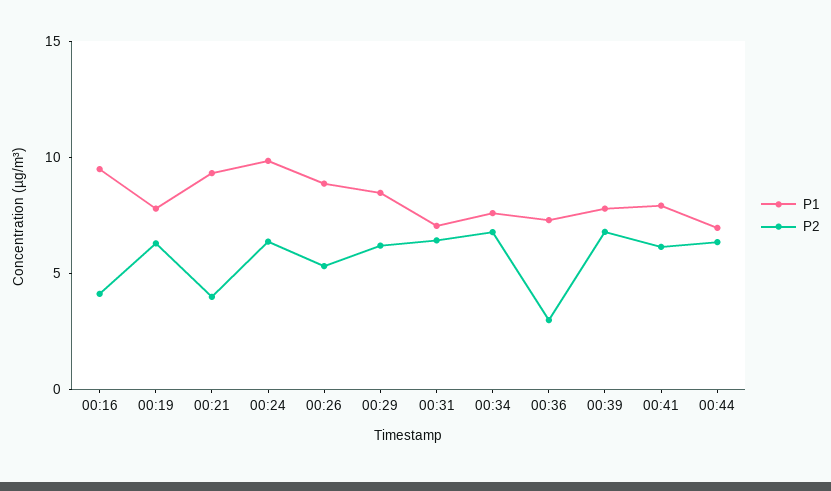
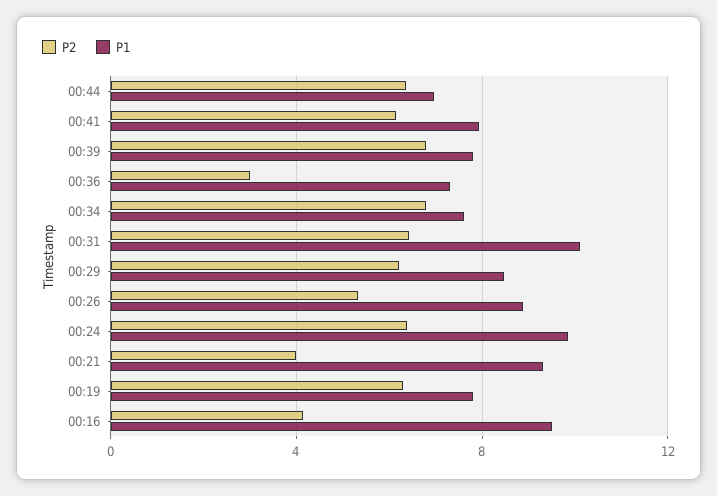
P1, 00:31: 7 -> 10

